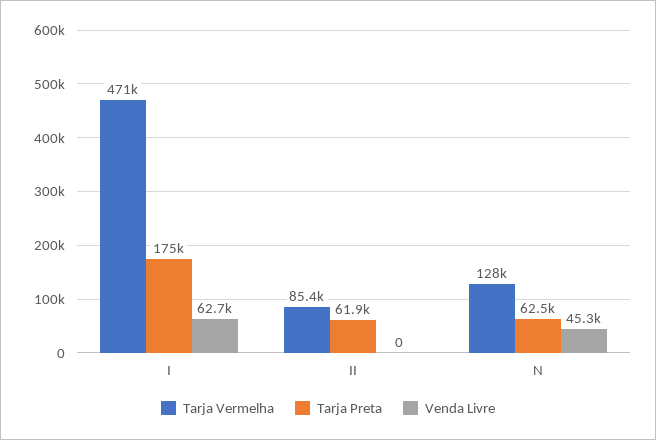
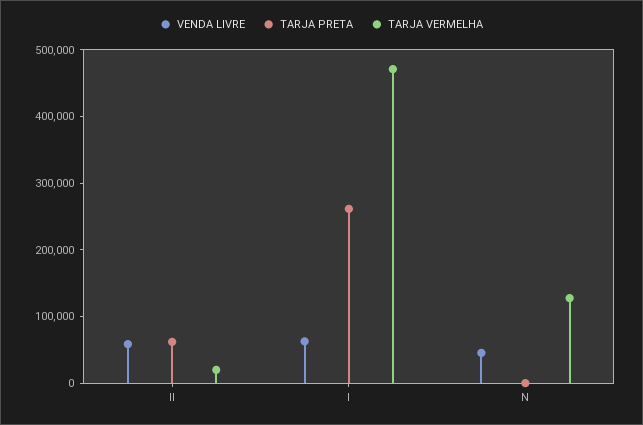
Tarja Preta, I: 175000 -> 260000
Tarja Vermelha, II: 85400 -> 20000
Venda Livre, II: 0 -> 60000
Tarja Preta, N: 62500 -> 0

